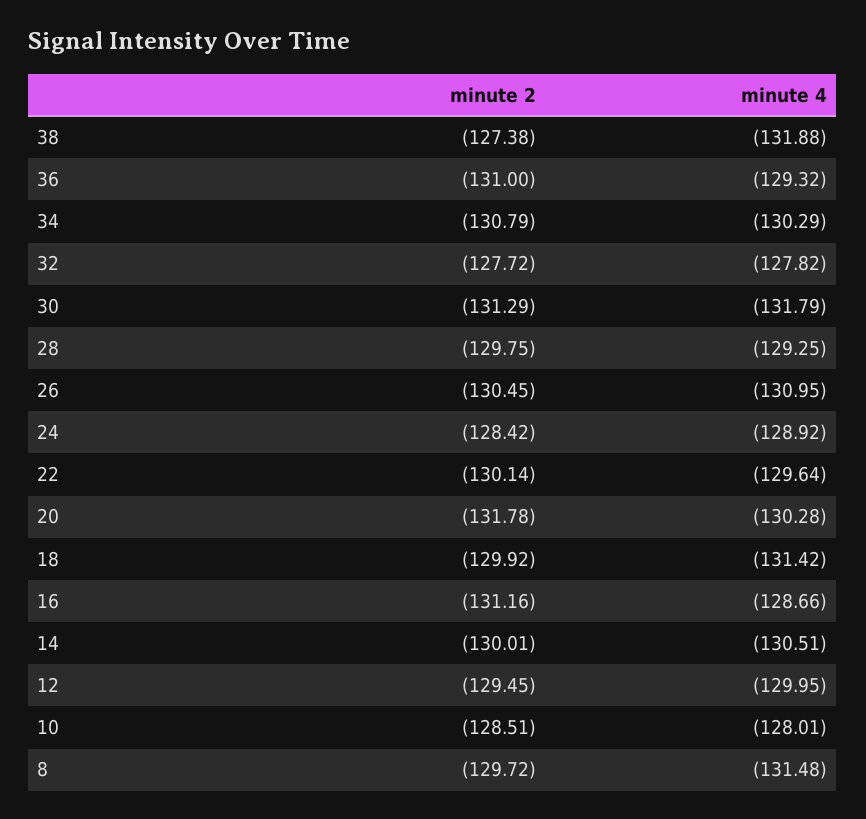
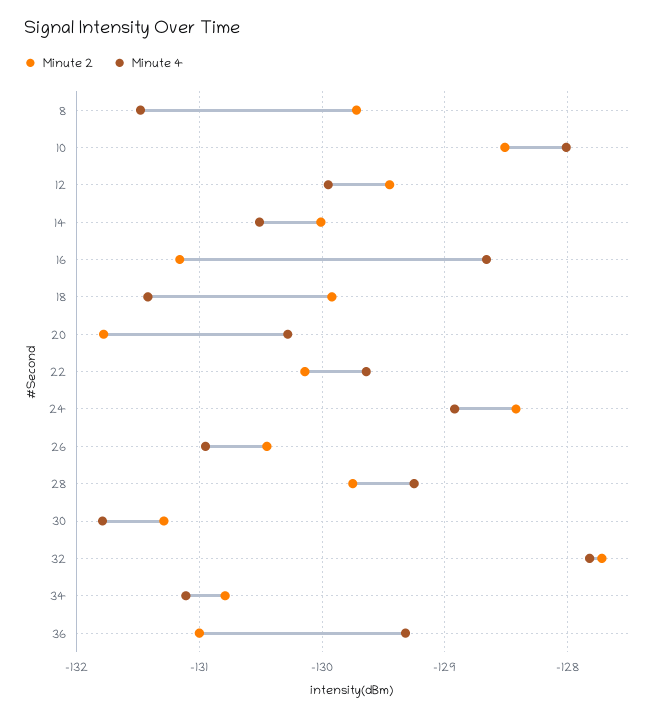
minute 2, 38: -127.38 -> none
minute 4, 38: -131.88 -> none
minute 4, 34: -130.29 -> -131.1

